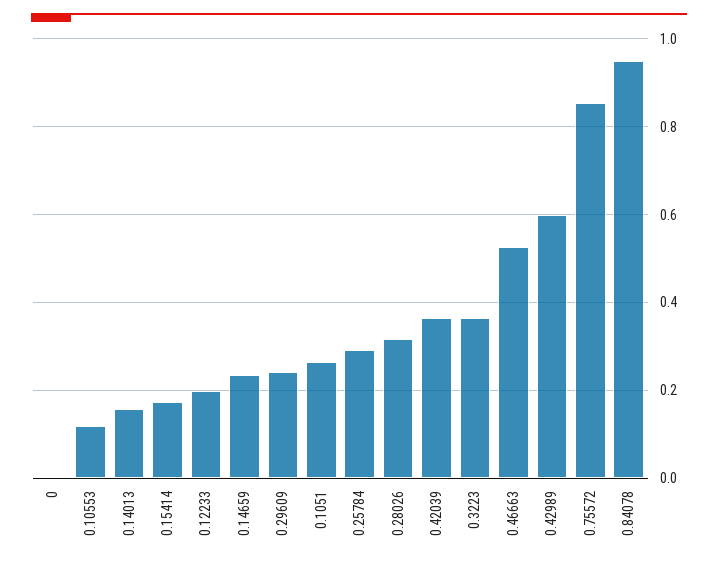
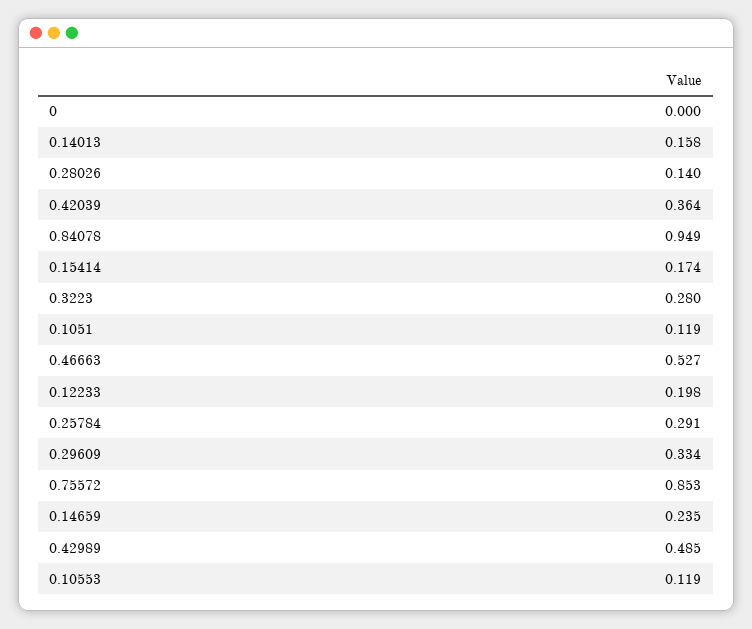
0.29609: 0.24 -> 0.334
0.1051: 0.26 -> 0.119
0.28026: 0.32 -> 0.14
0.3223: 0.36 -> 0.28
0.42989: 0.6 -> 0.485

